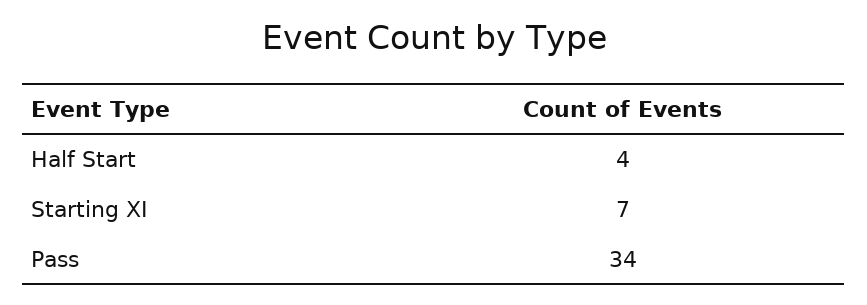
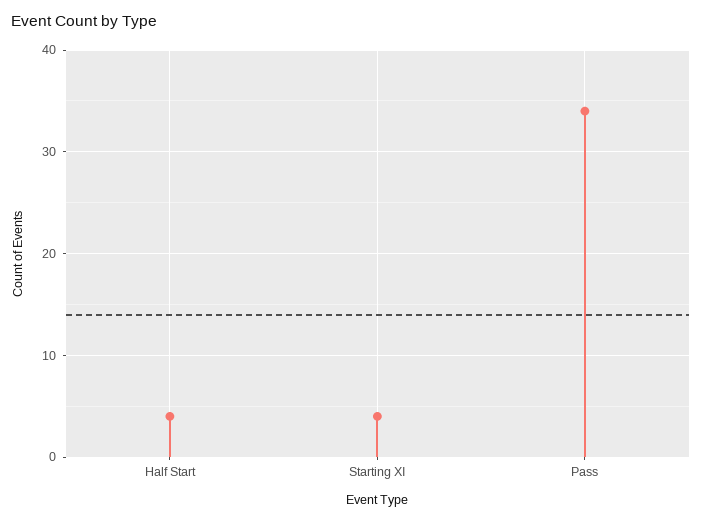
Starting XI: 7 -> 4

